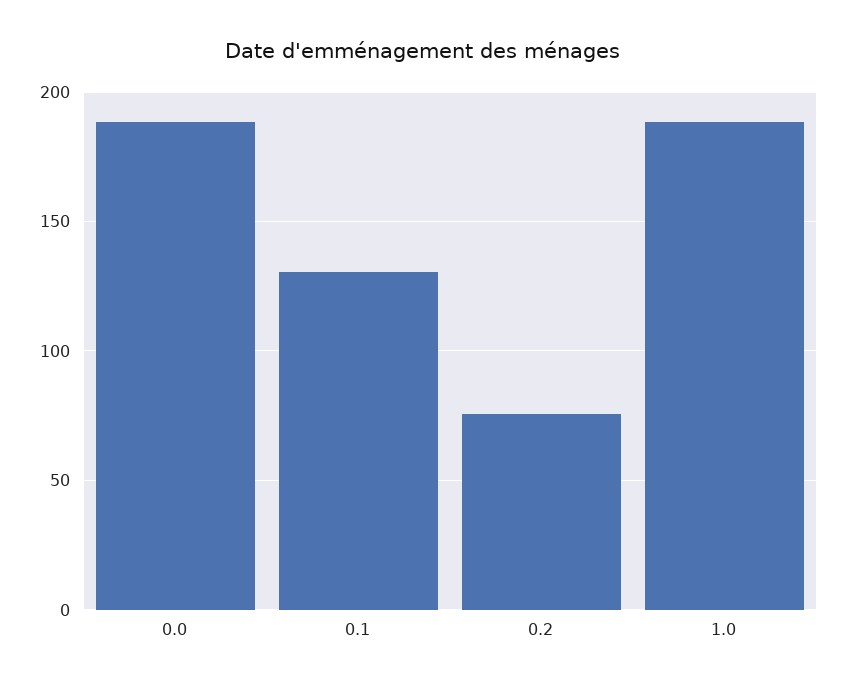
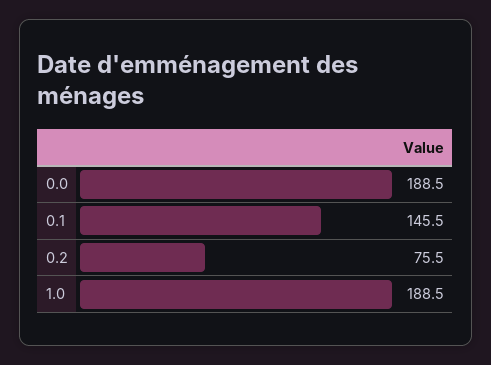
0.1: 130 -> 145.5

